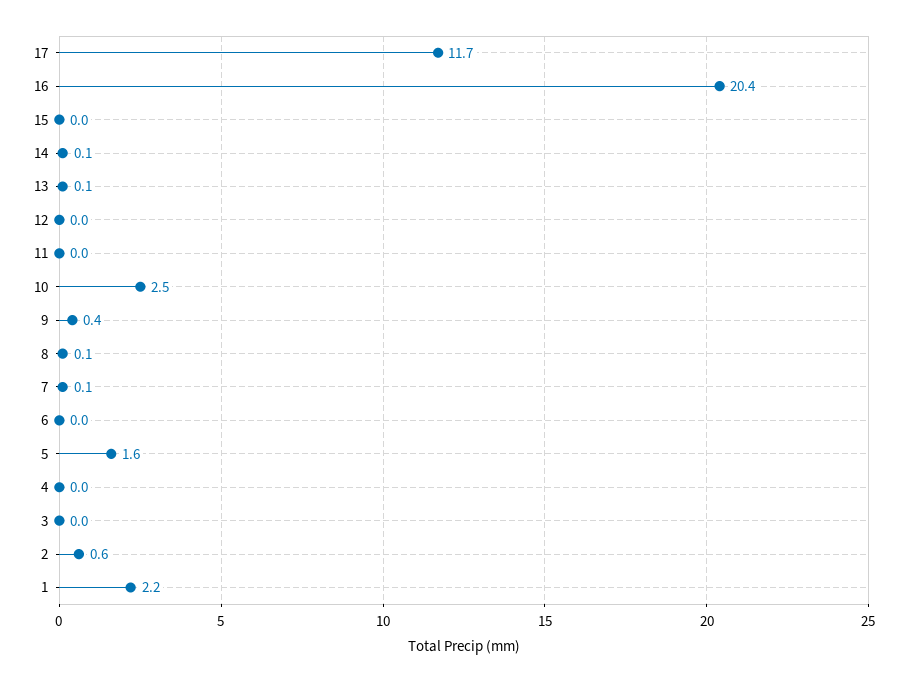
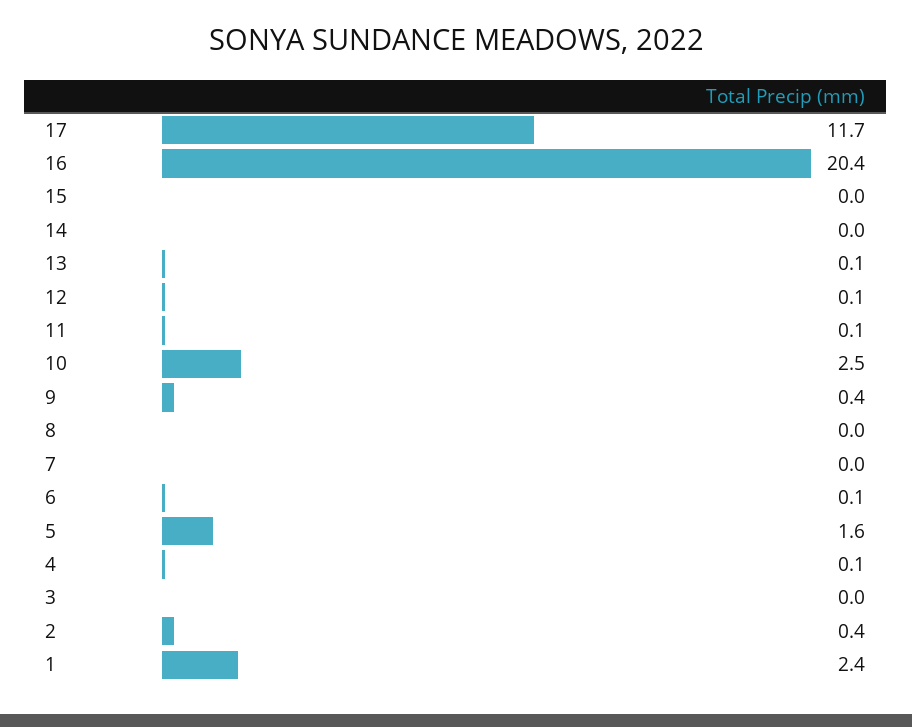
14: 0.1 -> 0
12: 0 -> 0.1
11: 0 -> 0.1
8: 0.1 -> 0
7: 0.1 -> 0
6: 0 -> 0.1
4: 0 -> 0.1
2: 0.6 -> 0.4
1: 2.2 -> 2.4

